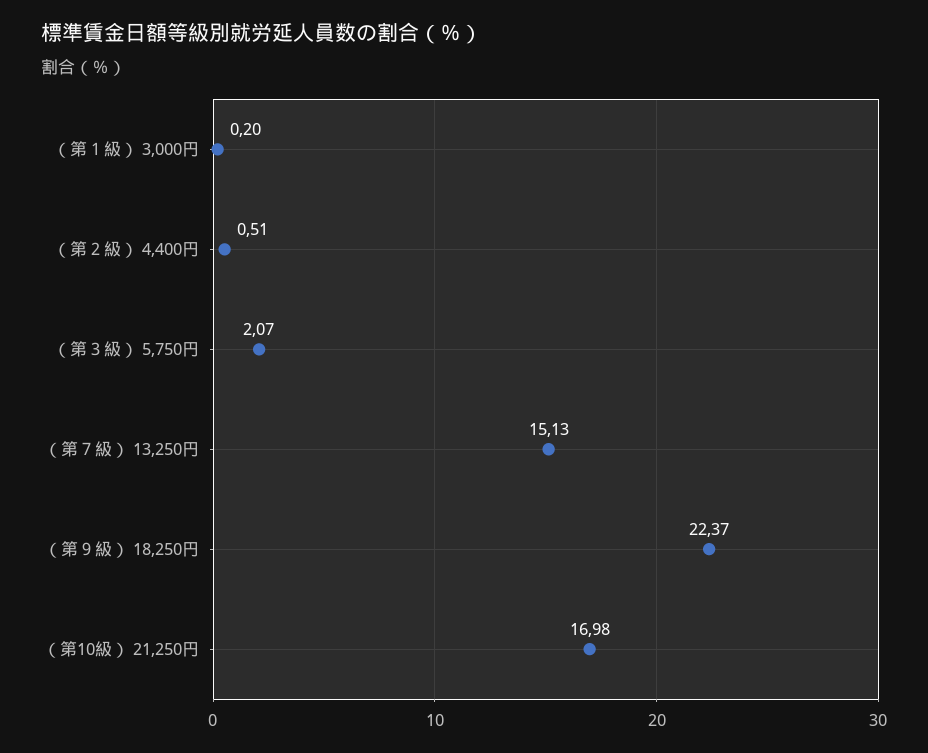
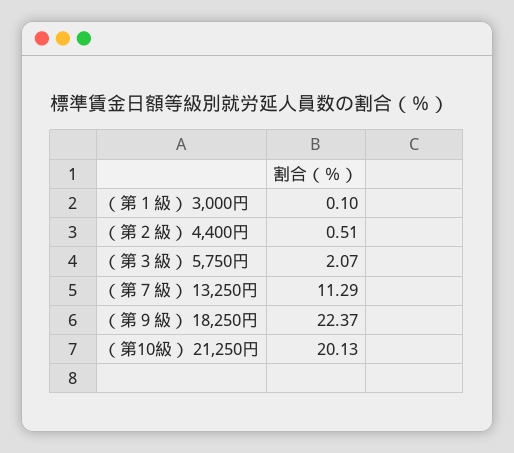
（第１級） 3,000円: 0.2 -> 0.1
（第７級） 13,250円: 15.13 -> 11.29
（第10級） 21,250円: 16.98 -> 20.13

